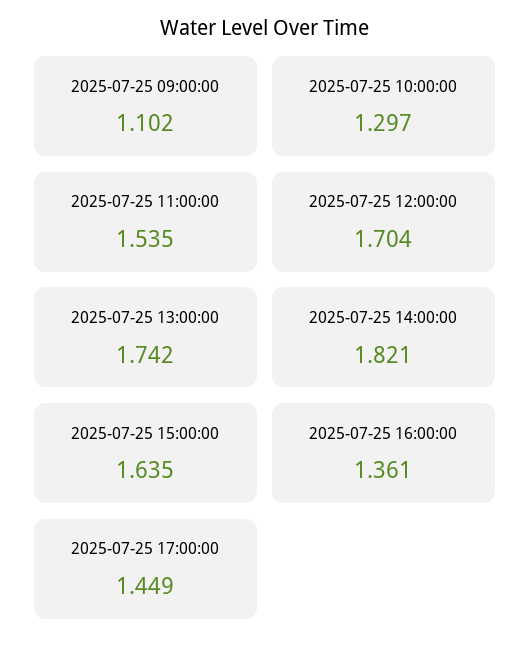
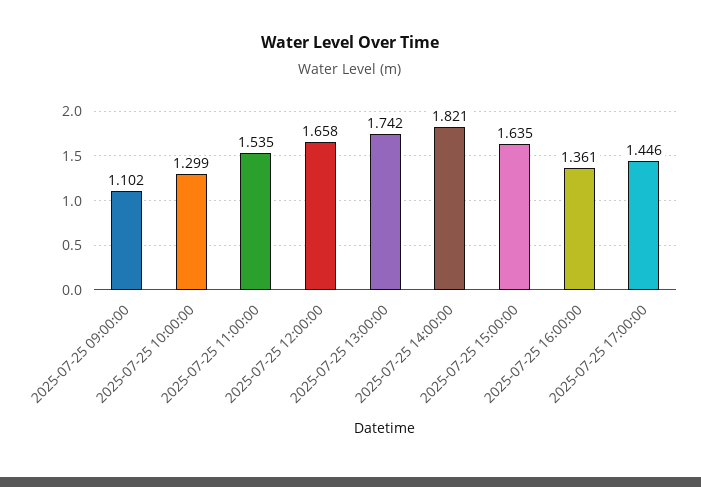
2025-07-25 10:00:00: 1.297 -> 1.299
2025-07-25 12:00:00: 1.704 -> 1.658
2025-07-25 17:00:00: 1.449 -> 1.446

